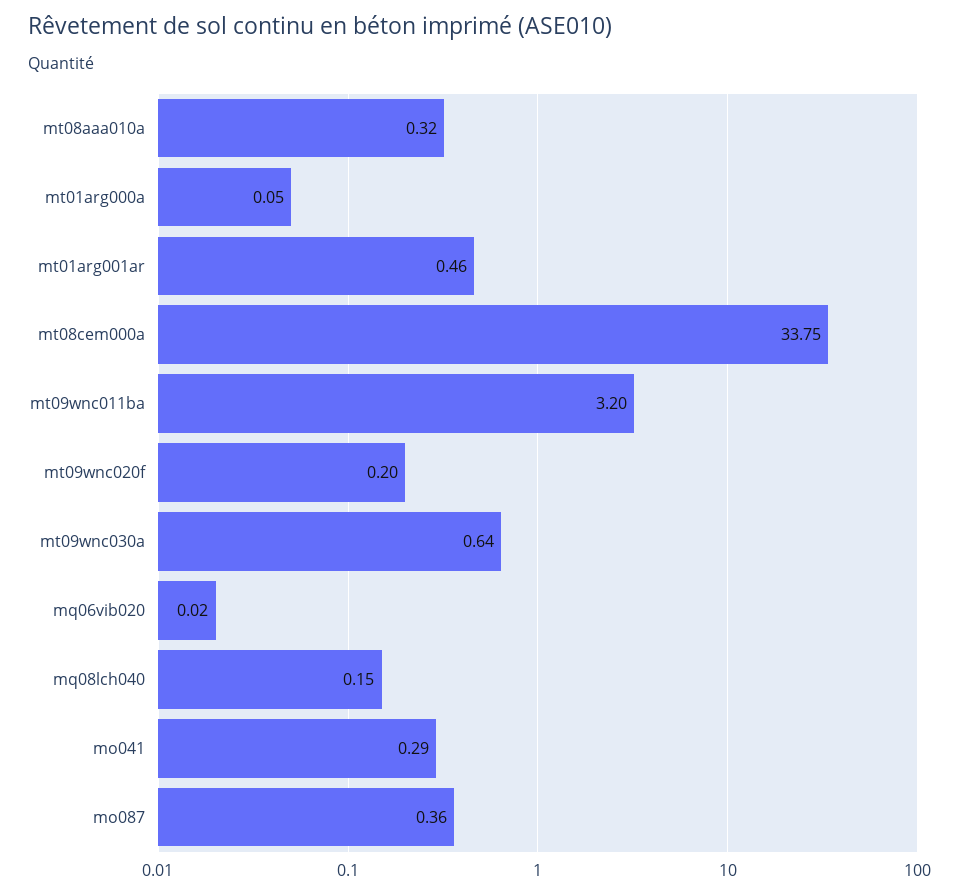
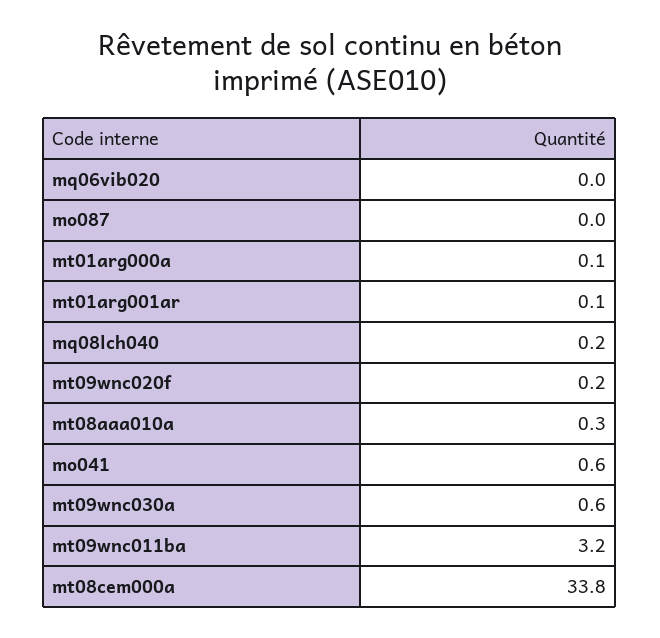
mt01arg001ar: 0.46 -> 0.1
mo041: 0.29 -> 0.6
mo087: 0.36 -> 0

